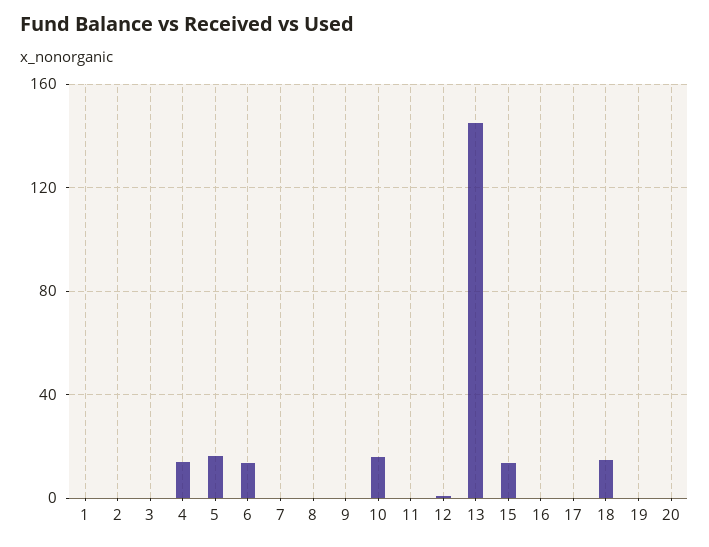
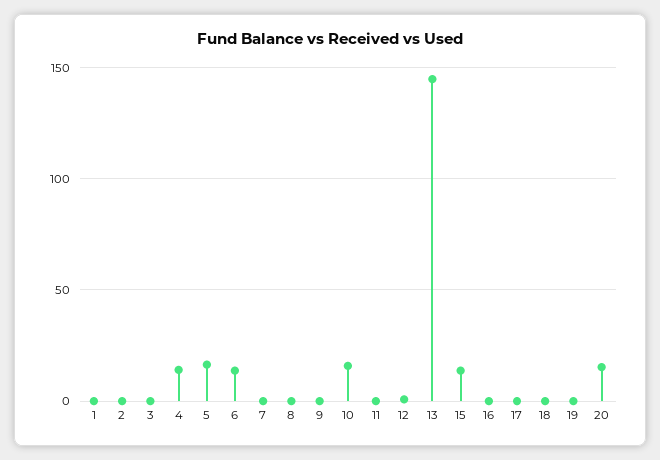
18: 15 -> 0
20: 0 -> 15

